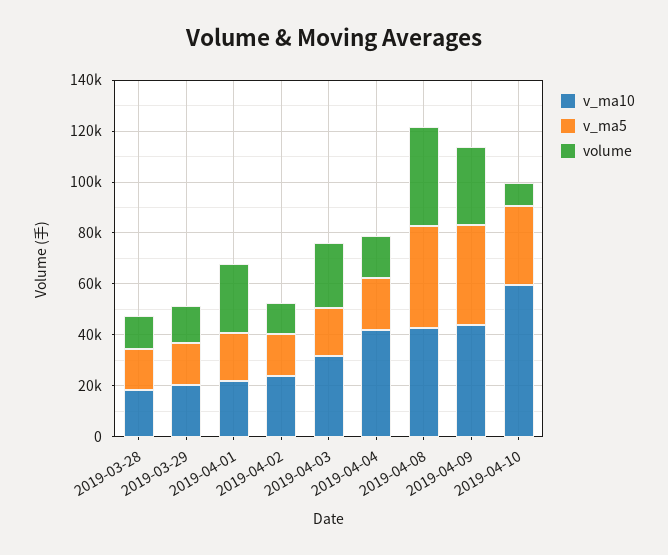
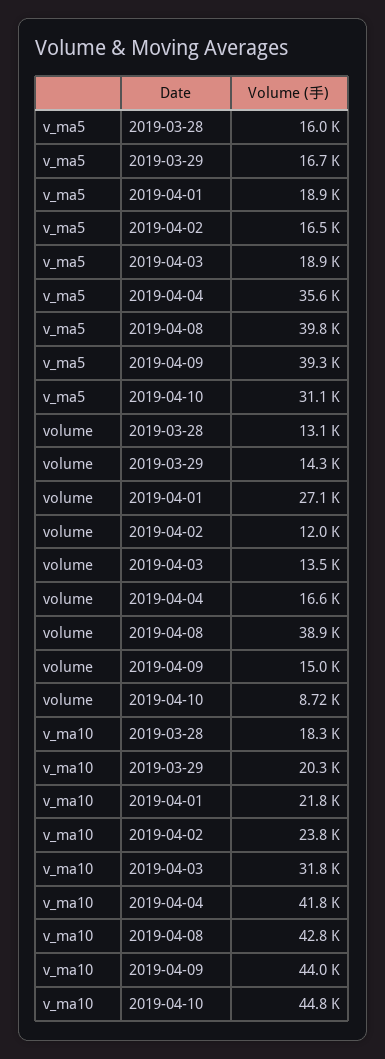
volume, 2019-04-03: 25000 -> 13500
v_ma5, 2019-04-04: 20000 -> 35600
volume, 2019-04-09: 30000 -> 15000
v_ma10, 2019-04-10: 60000 -> 44800

